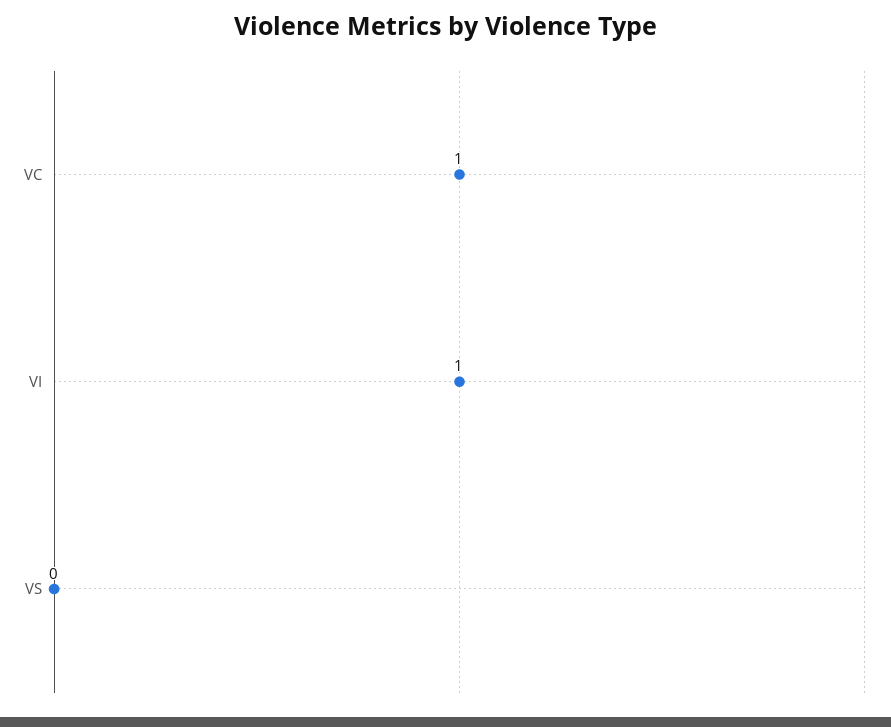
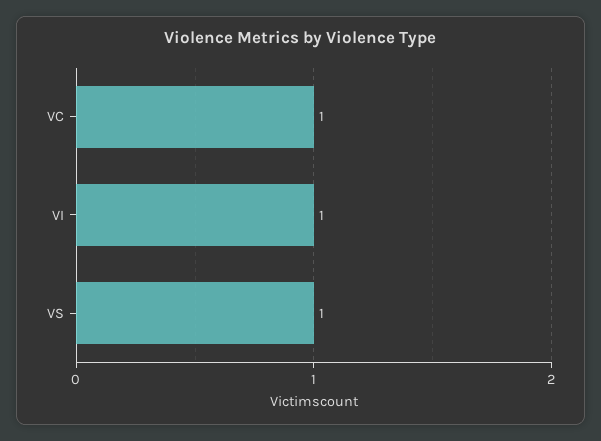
VS: 0 -> 1

